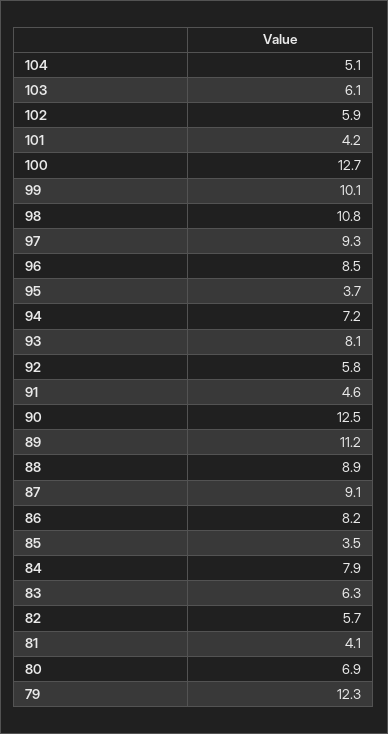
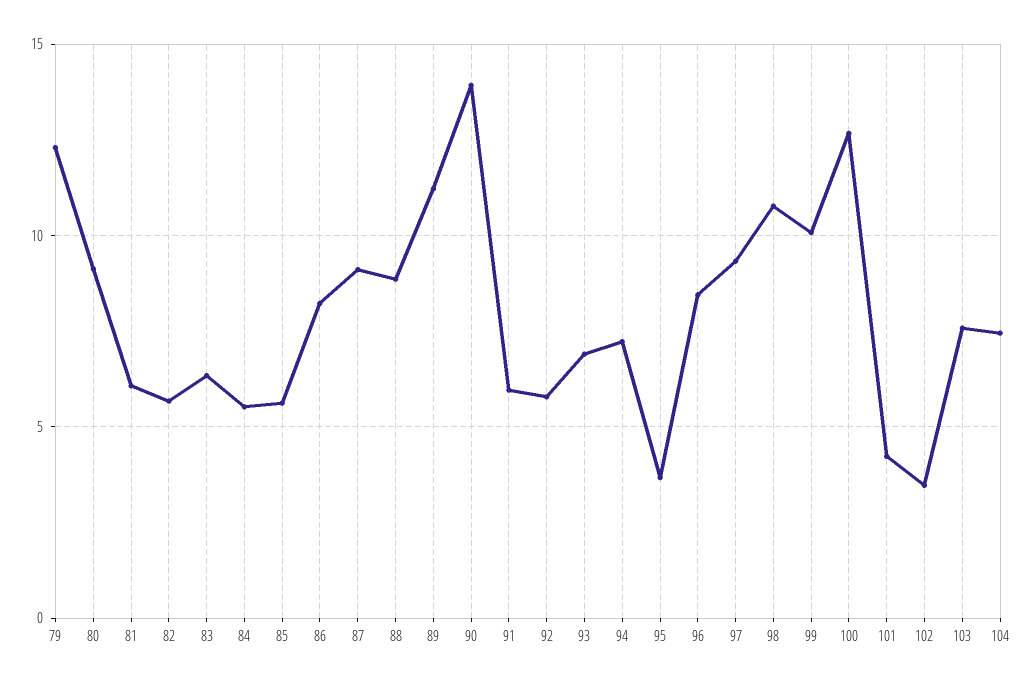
104: 5.1 -> 7.5
103: 6.1 -> 7.5
102: 5.9 -> 3.5
93: 8.1 -> 7
91: 4.6 -> 6
90: 12.5 -> 14
85: 3.5 -> 5.5
84: 7.9 -> 5.5
81: 4.1 -> 6
80: 6.9 -> 9

